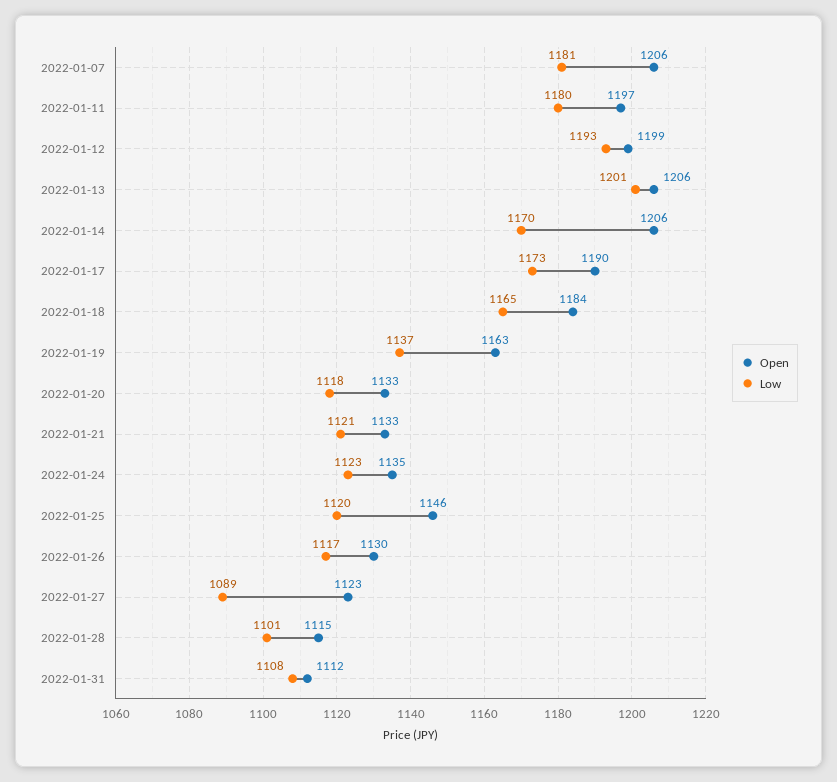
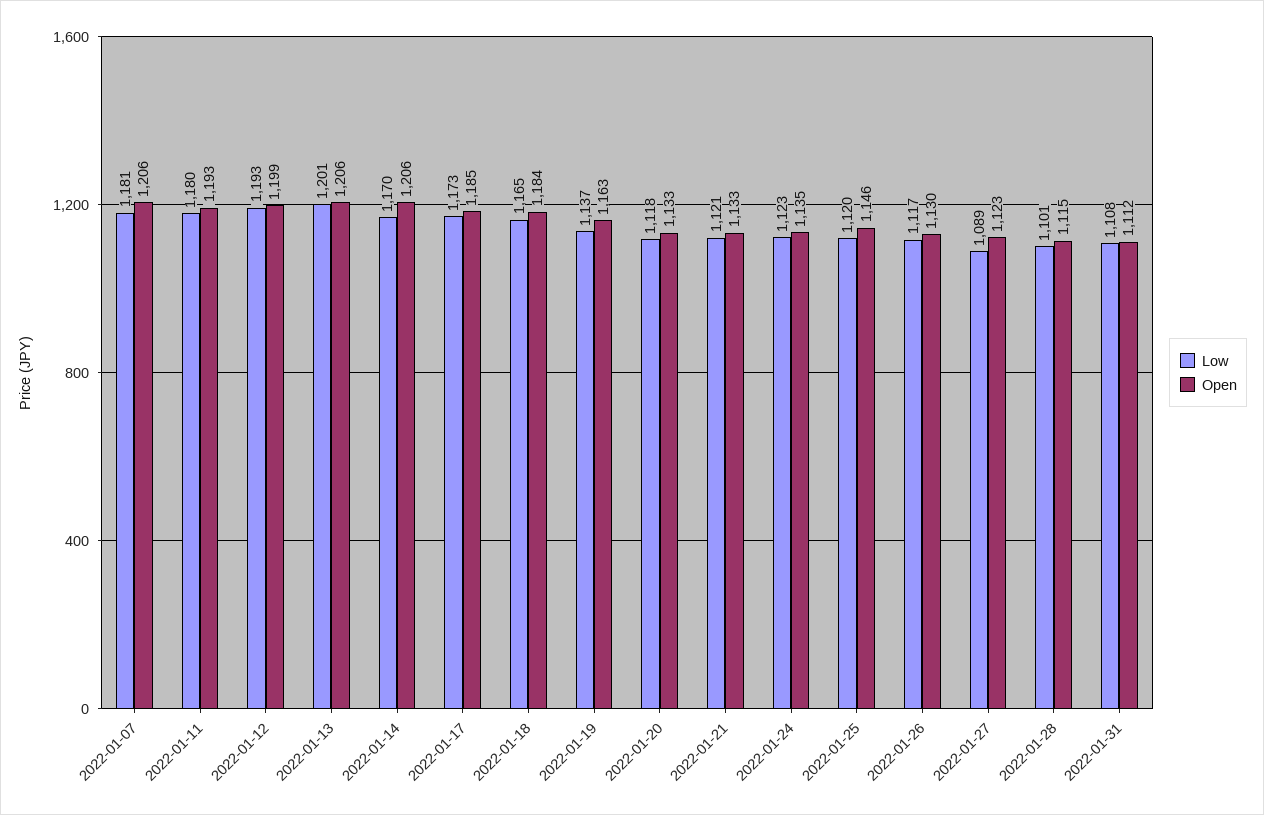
Open, 2022-01-11: 1197 -> 1193
Open, 2022-01-17: 1190 -> 1185

